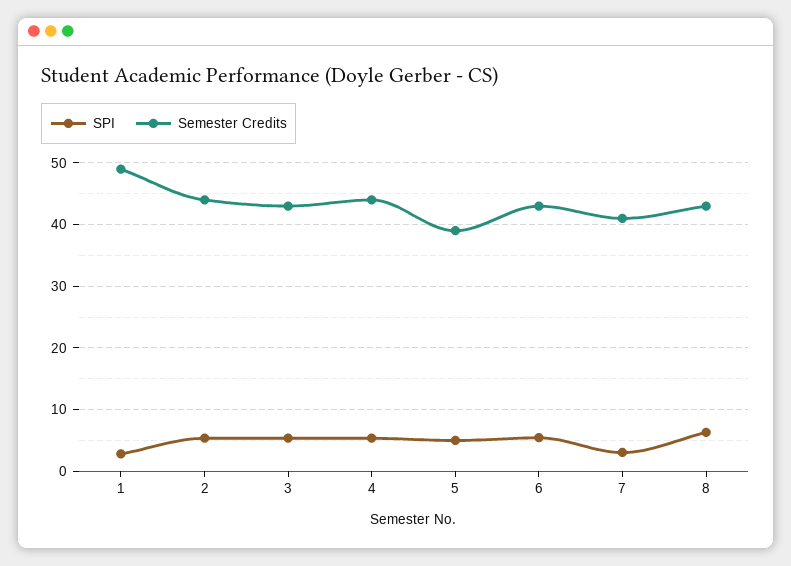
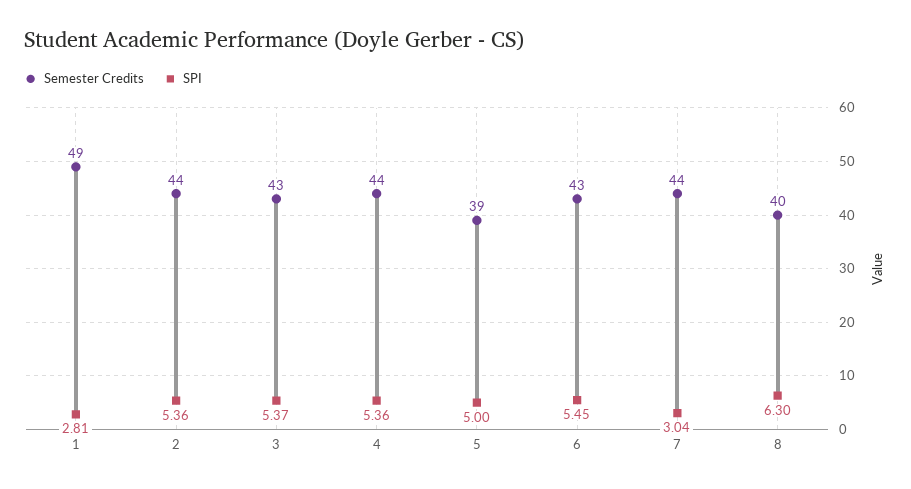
Semester Credits, 7: 41 -> 44
Semester Credits, 8: 43 -> 40

